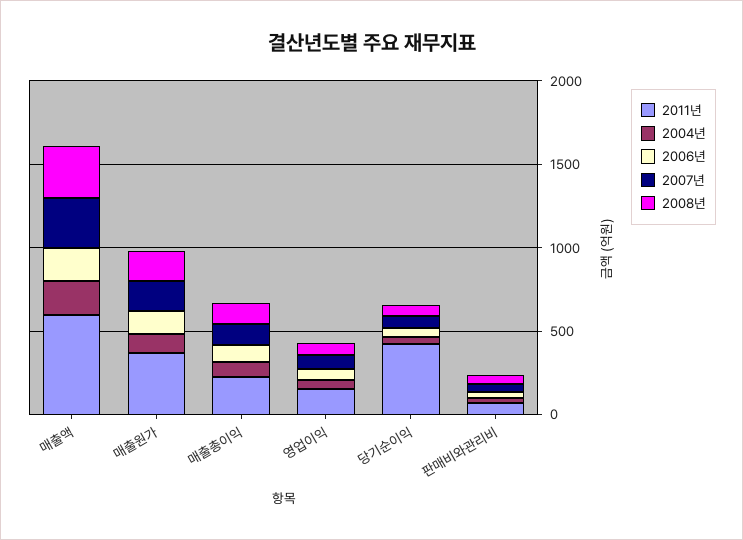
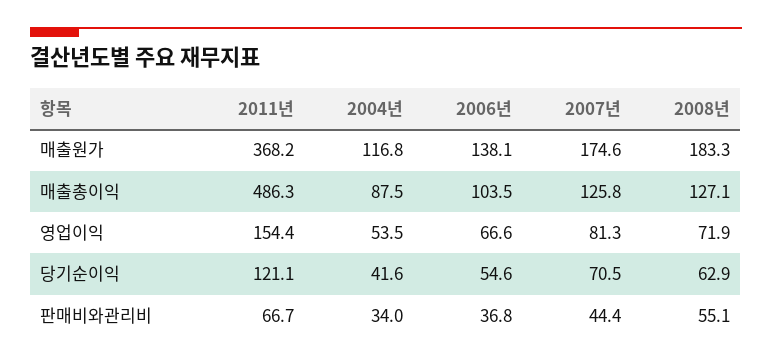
2011년, 매출액: 600 -> none
2004년, 매출액: 200 -> none
2006년, 매출액: 200 -> none
2007년, 매출액: 300 -> none
2008년, 매출액: 300 -> none
2011년, 매출총이익: 200 -> 486.3
2011년, 당기순이익: 400 -> 121.1

